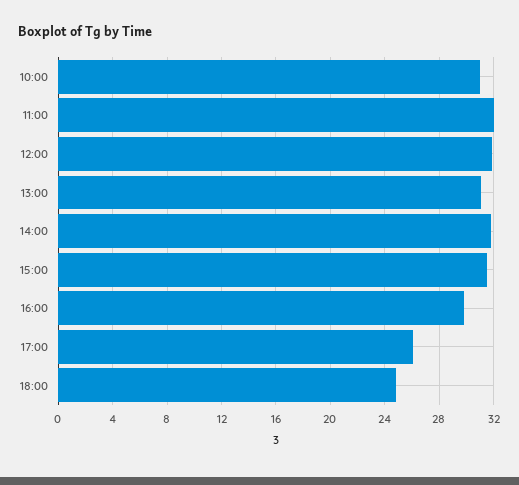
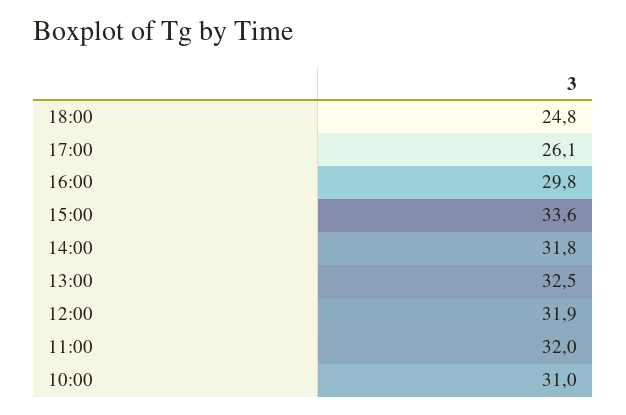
13:00: 31 -> 32.5
15:00: 31.5 -> 33.6

